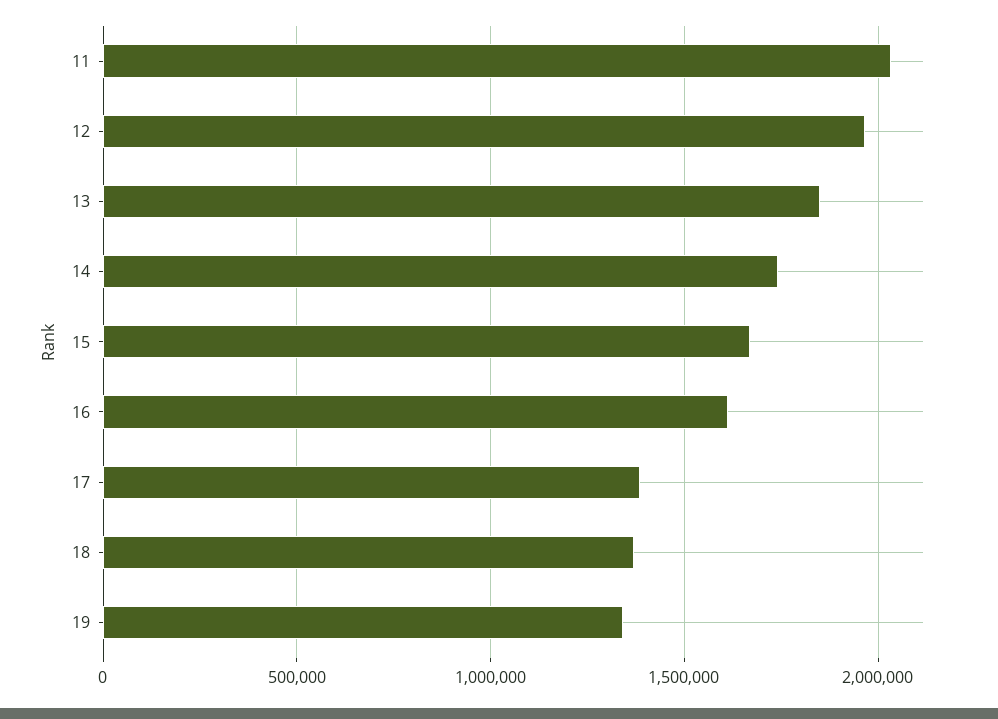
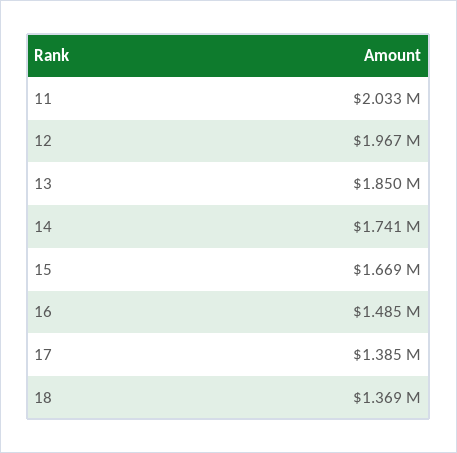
16: 1600000 -> 1485000
19: 1350000 -> none

